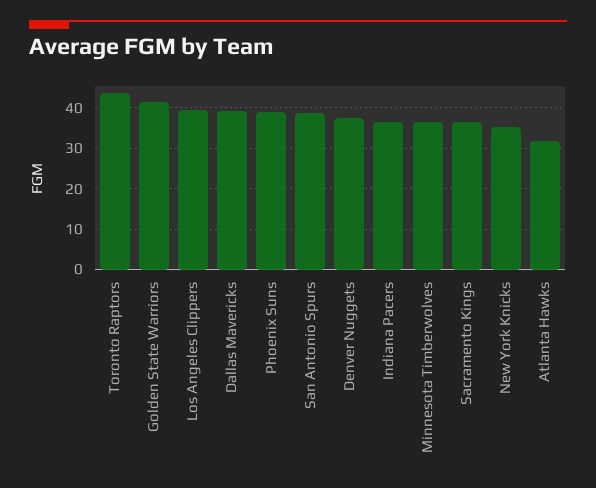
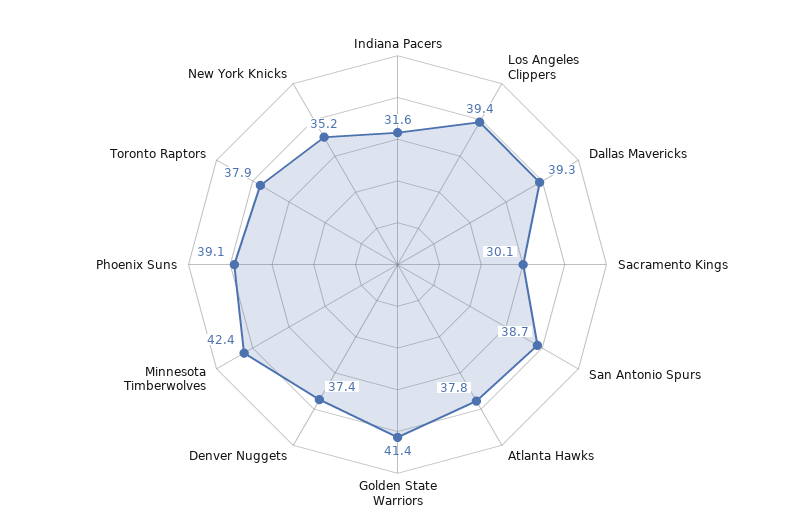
Toronto Raptors: 44 -> 37.9
Indiana Pacers: 36 -> 31.6
Minnesota Timberwolves: 36 -> 42.4
Sacramento Kings: 36 -> 30.1
Atlanta Hawks: 32 -> 37.8

